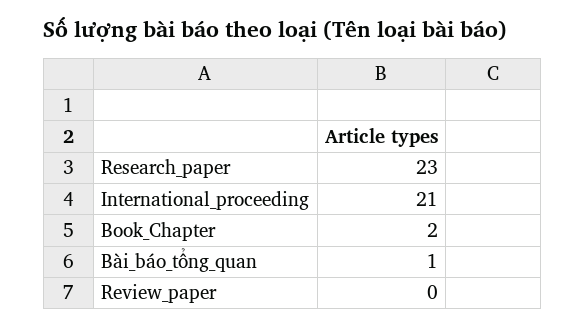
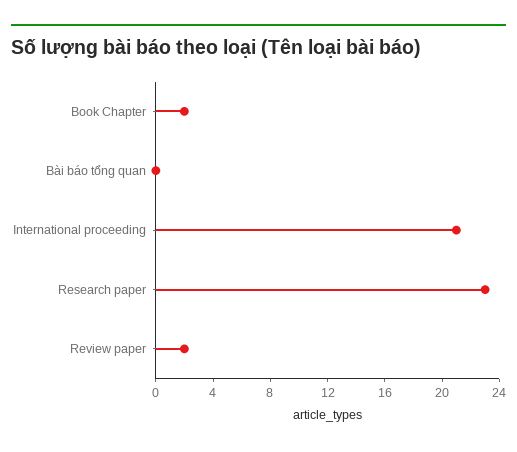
Bài_báo_tổng_quan: 1 -> 0
Review_paper: 0 -> 2

